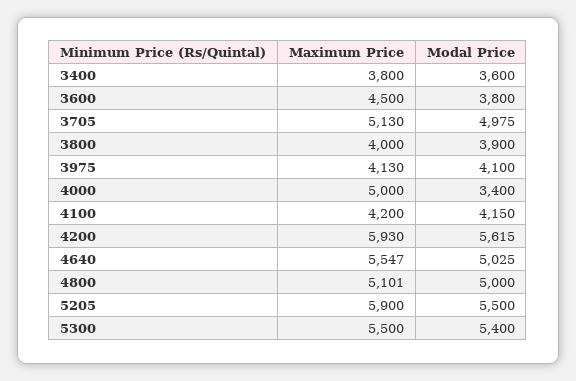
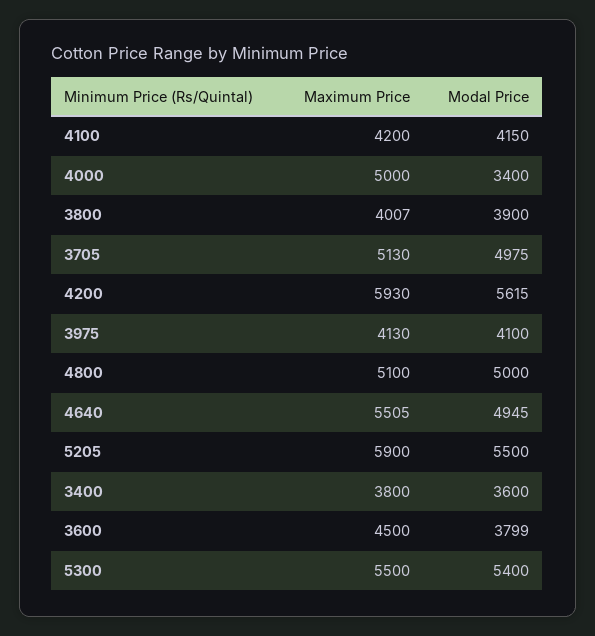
Modal Price, 3600: 3800 -> 3799
Maximum Price, 3800: 4000 -> 4007
Maximum Price, 4640: 5547 -> 5505
Modal Price, 4640: 5025 -> 4945
Maximum Price, 4800: 5101 -> 5100

